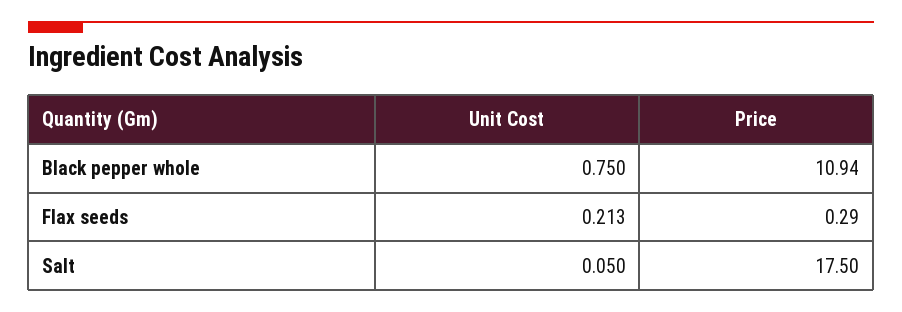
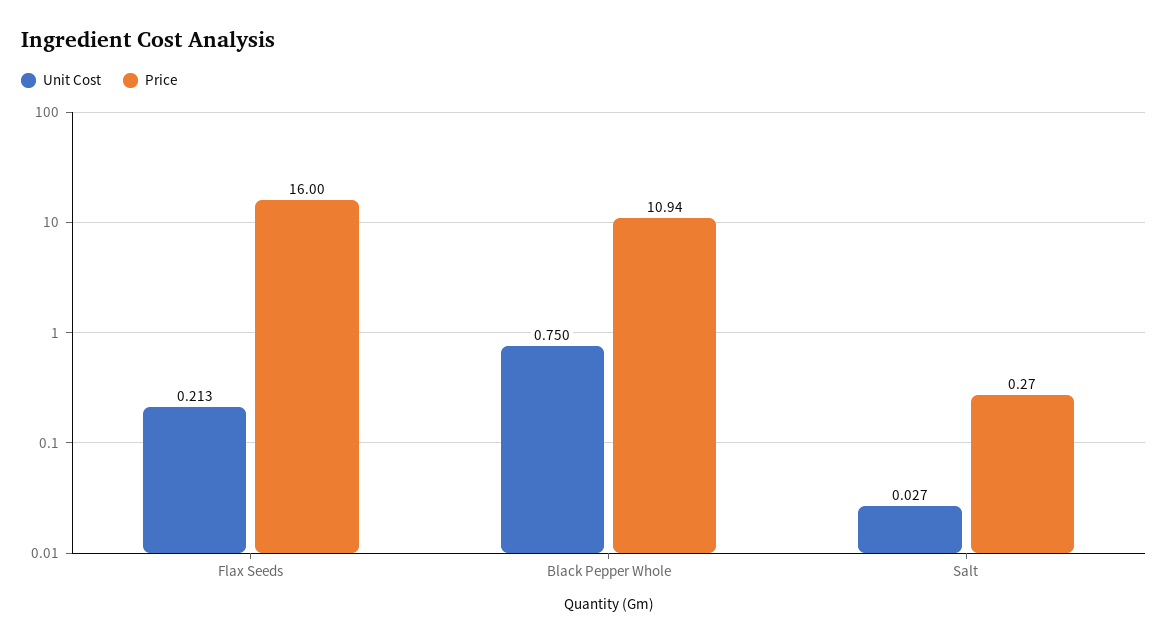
Price, Flax seeds: 0.29 -> 16
Unit Cost, Salt: 0.05 -> 0.027
Price, Salt: 17.5 -> 0.27

